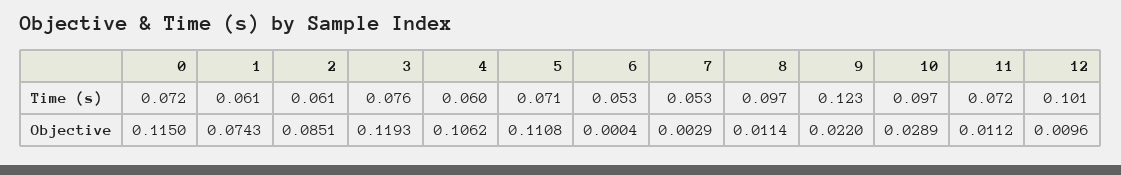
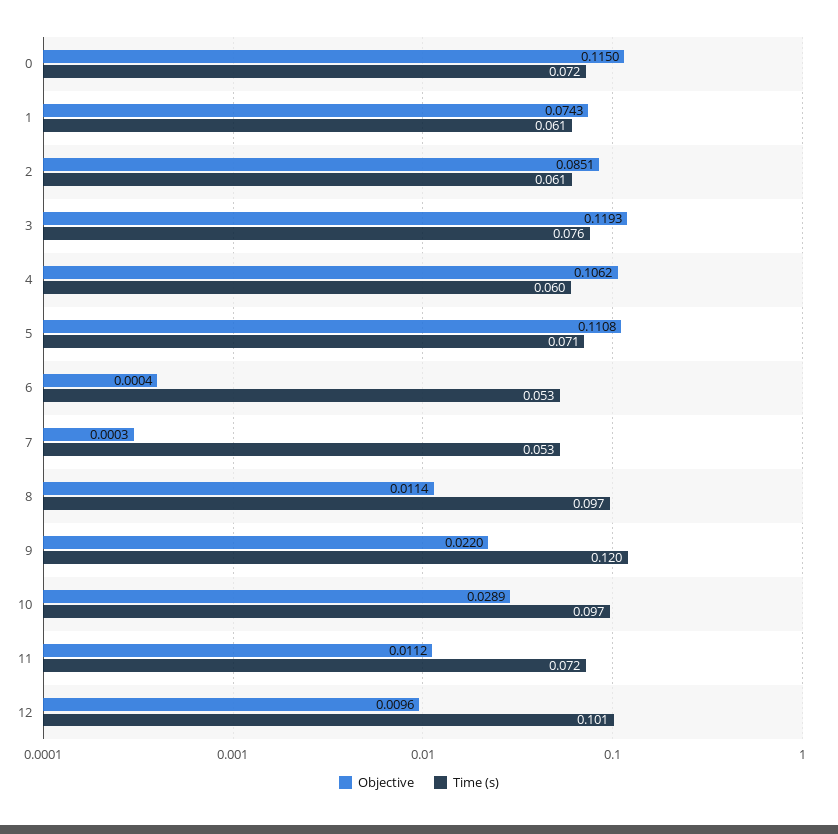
Time (s), 9: 0.123 -> 0.12
Objective, 7: 0.0029 -> 0.0003

